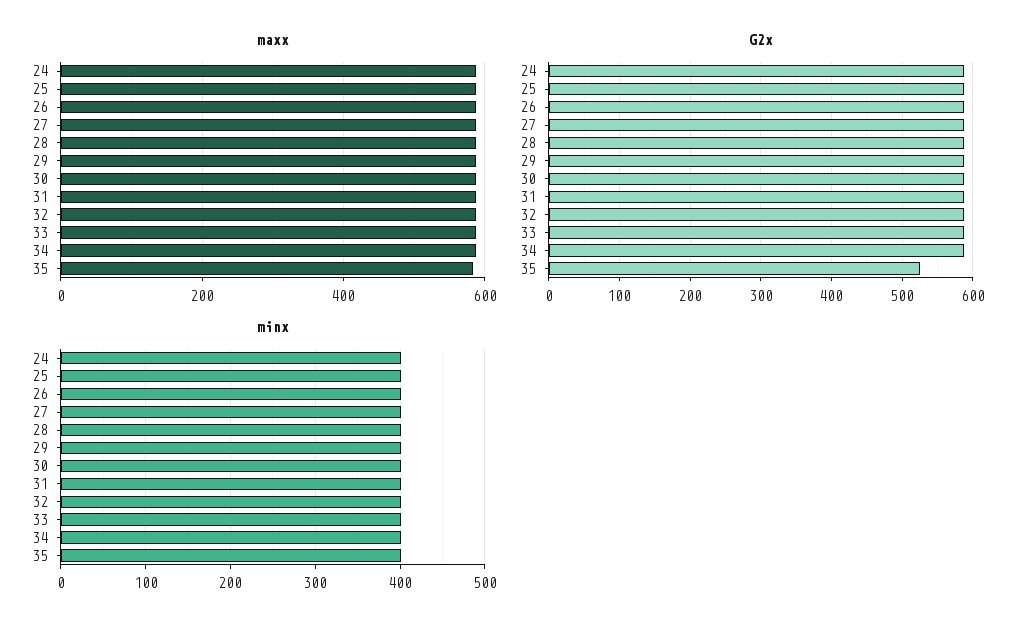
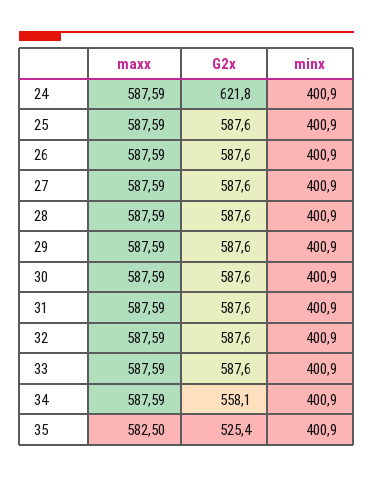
G2x, 24: 590 -> 621.8
G2x, 34: 590 -> 558.1

